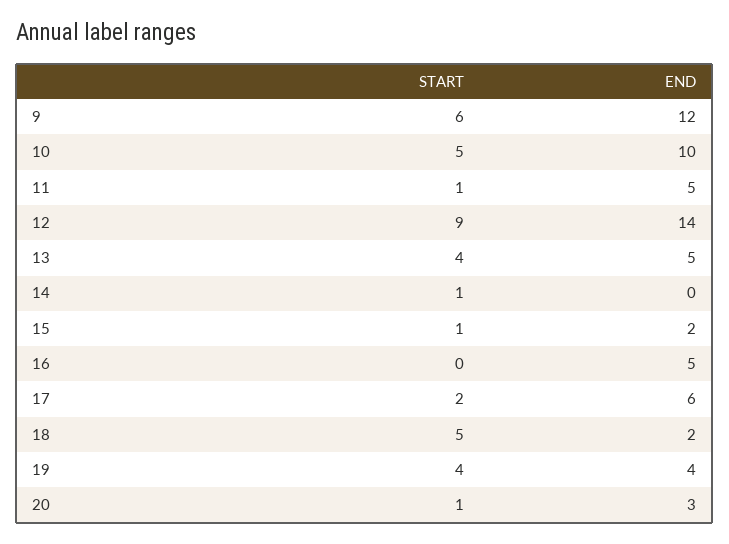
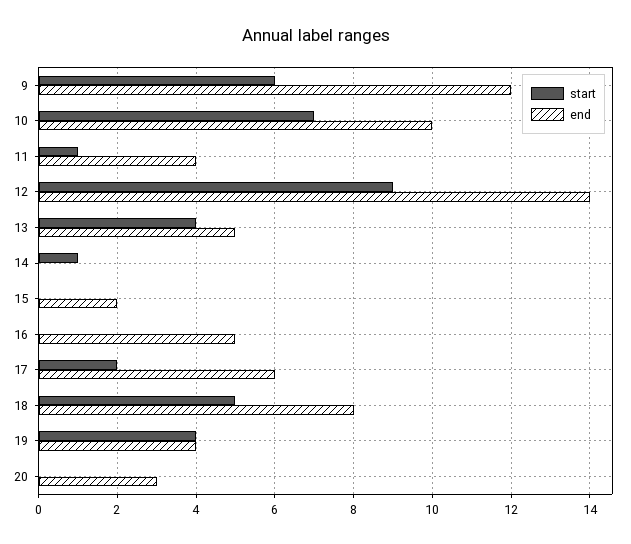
START, 10: 5 -> 7
END, 11: 5 -> 4
START, 15: 1 -> 0
END, 18: 2 -> 8
START, 20: 1 -> 0

